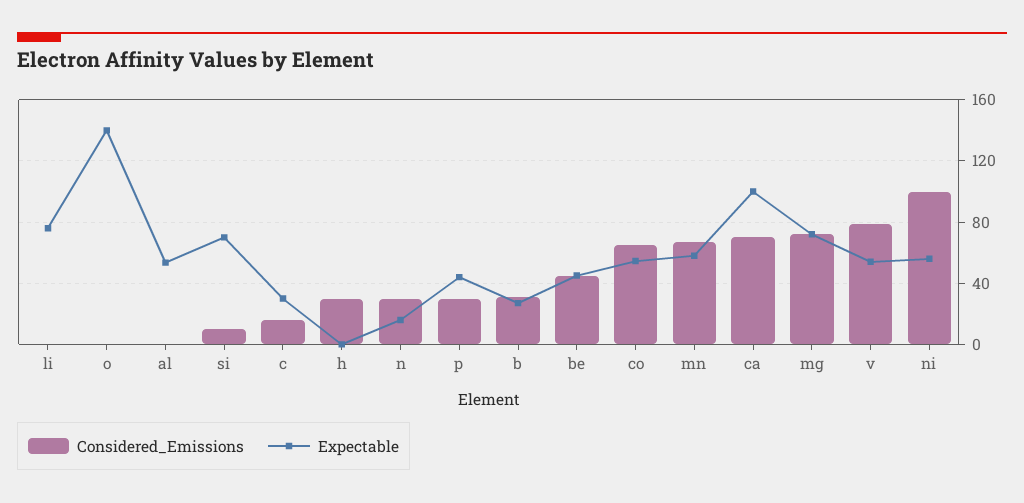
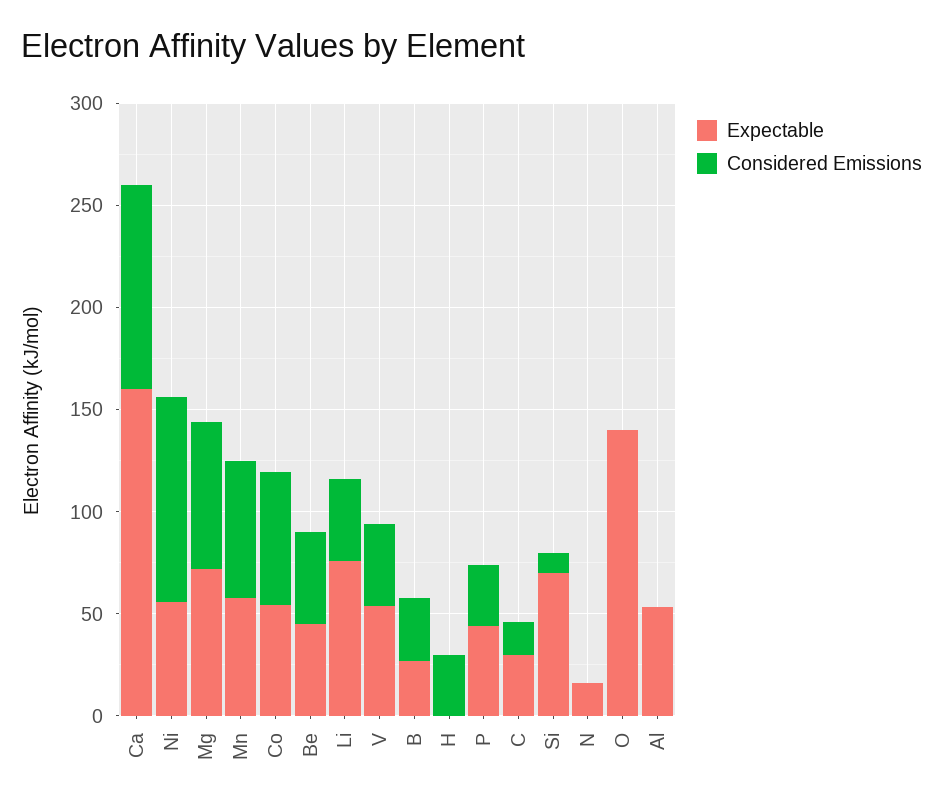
Considered_Emissions, li: 0 -> 40
Considered_Emissions, n: 30 -> 0
Considered_Emissions, ca: 70 -> 100
Expectable, ca: 100 -> 160
Considered_Emissions, v: 80 -> 40

